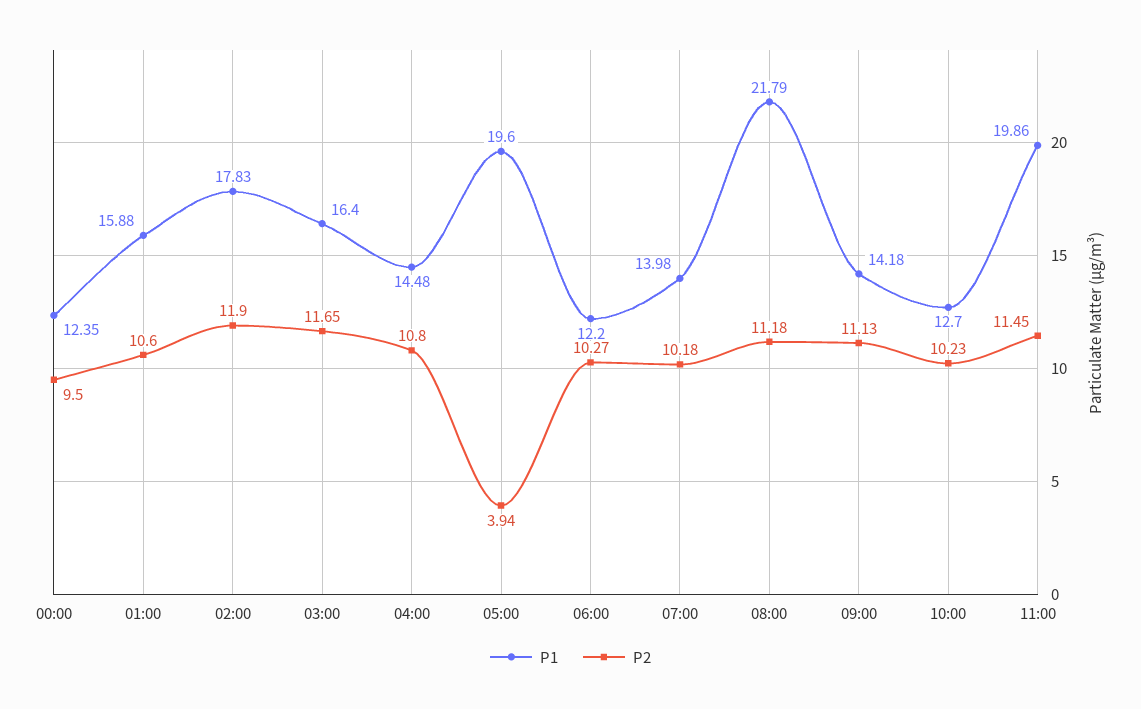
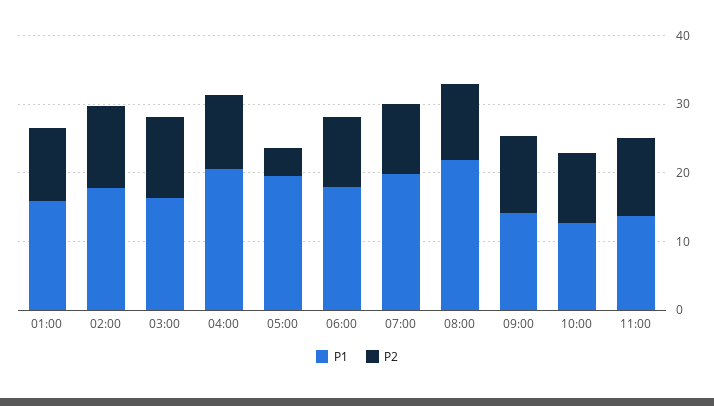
P1, 00:00: 12.35 -> none
P2, 00:00: 9.5 -> none
P1, 04:00: 14.48 -> 20
P1, 06:00: 12.2 -> 18
P1, 07:00: 13.98 -> 20
P1, 11:00: 19.86 -> 14

